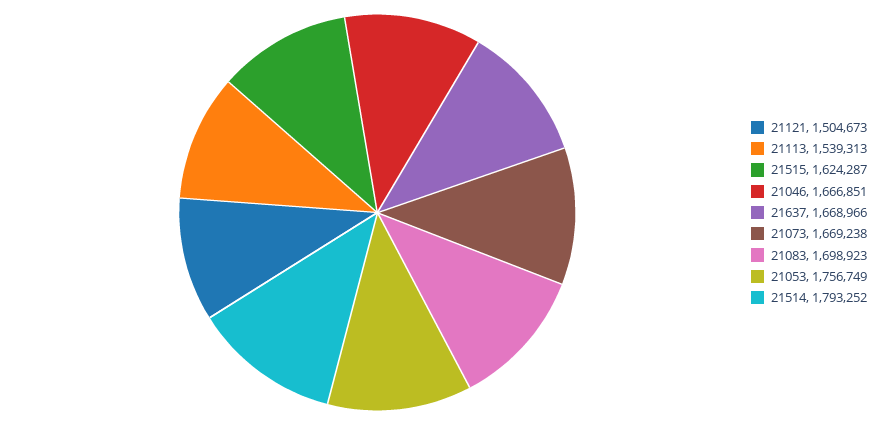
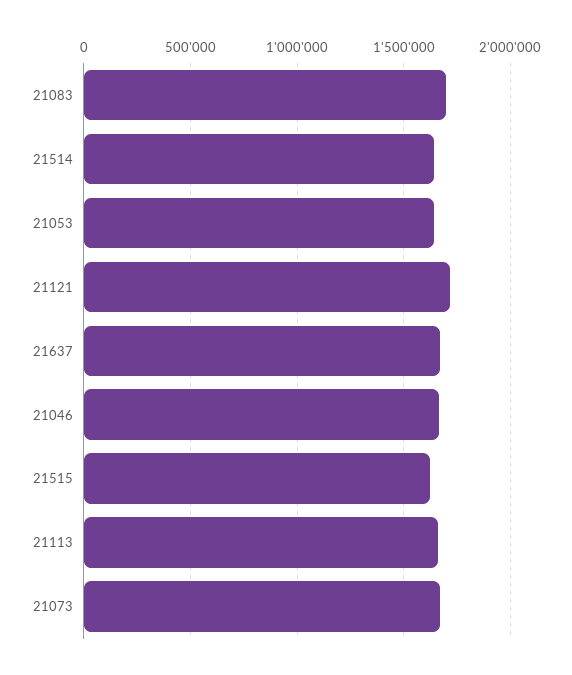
21121: 1504673 -> 1700000
21113: 1539313 -> 1650000
21053: 1756749 -> 1650000
21514: 1793252 -> 1650000

